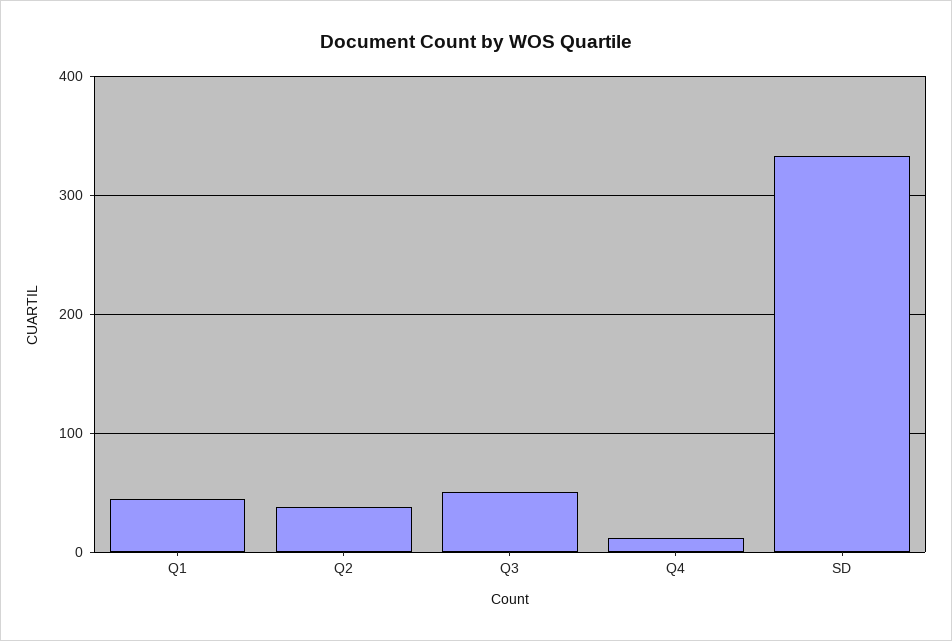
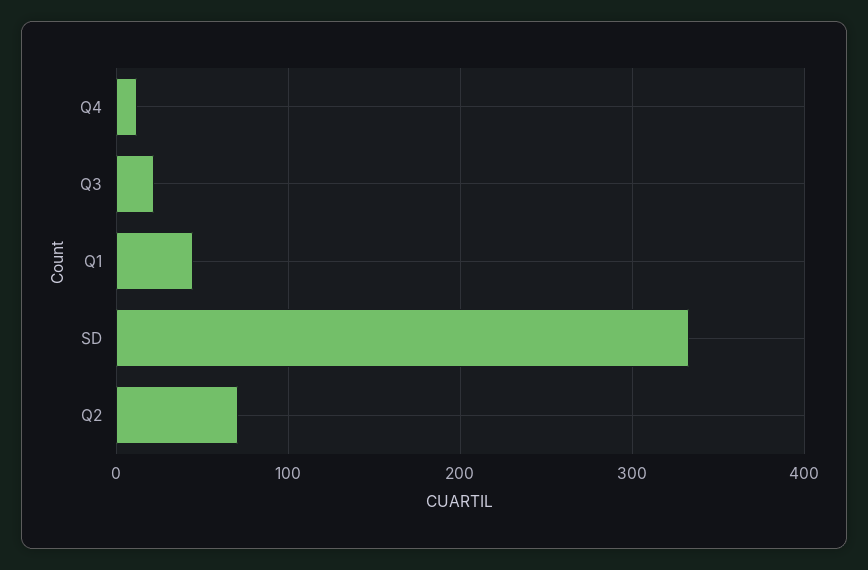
Q2: 40 -> 70
Q3: 50 -> 20

